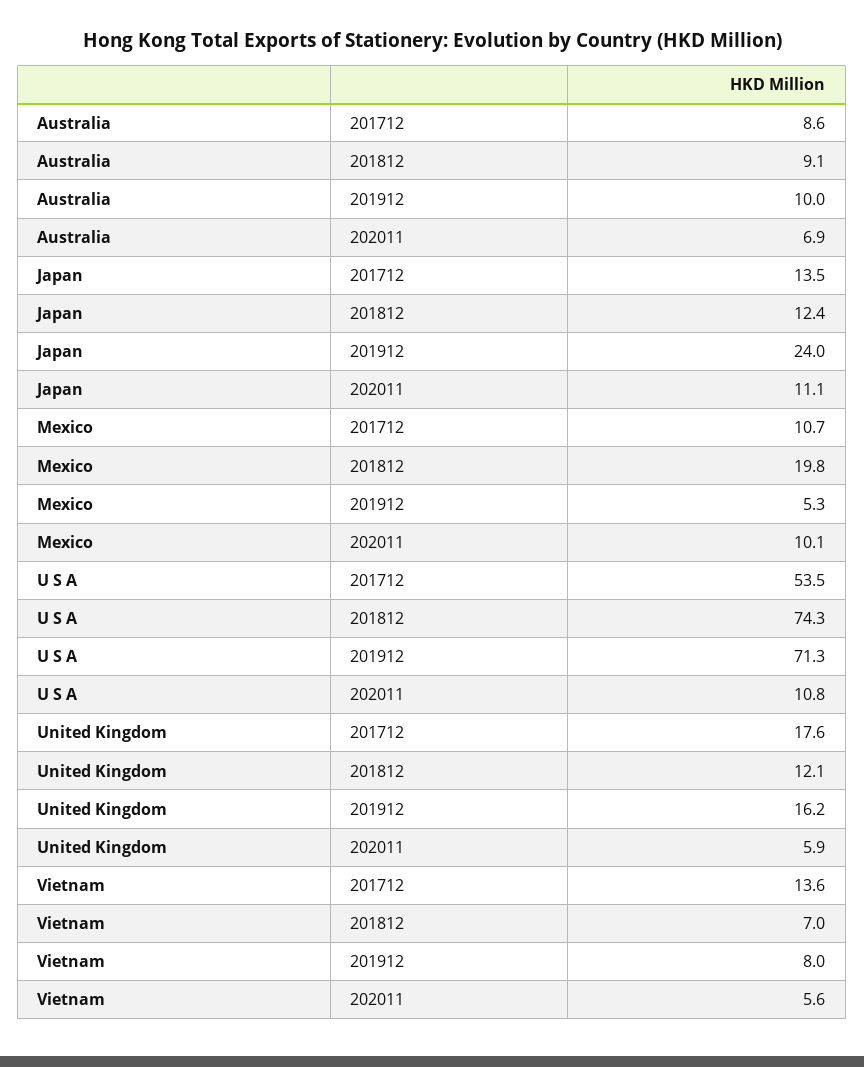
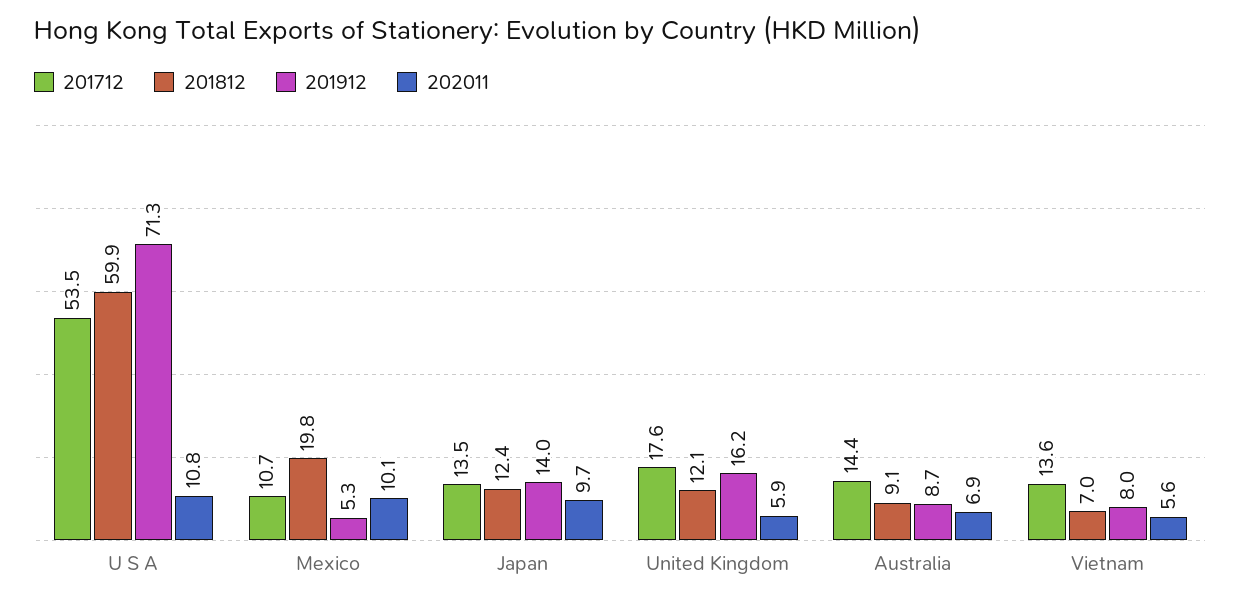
201712, Australia: 8.6 -> 14.4
201912, Australia: 10 -> 8.7
201912, Japan: 24 -> 14
202011, Japan: 11.1 -> 9.7
201812, U S A: 74.3 -> 59.9

